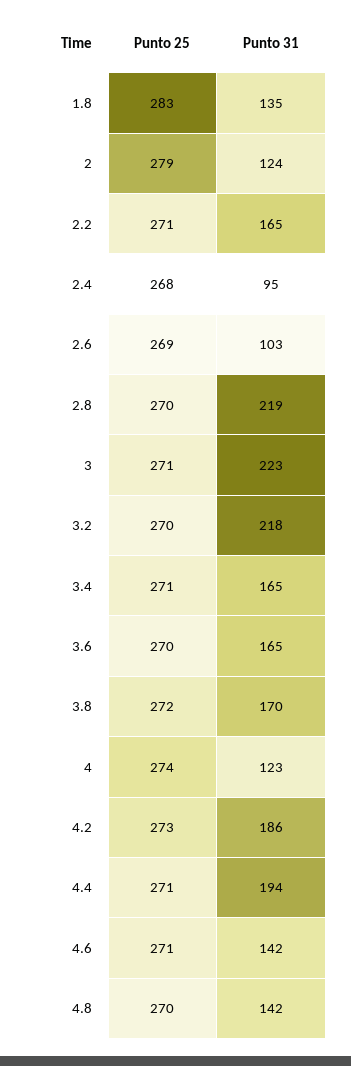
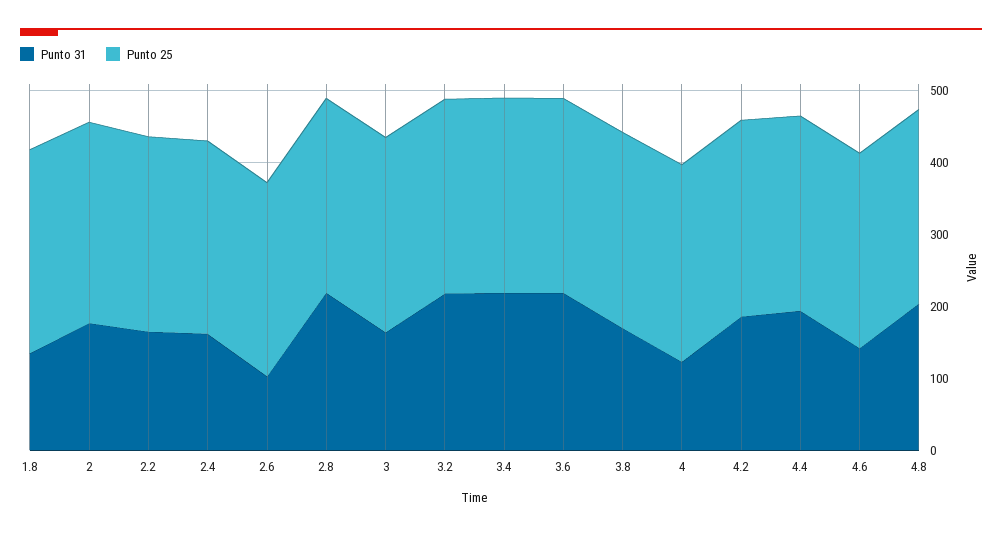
Punto 31, 2: 124 -> 180
Punto 31, 2.4: 95 -> 160
Punto 31, 3: 223 -> 160
Punto 31, 3.4: 165 -> 220
Punto 31, 3.6: 165 -> 220
Punto 31, 4.8: 142 -> 200

